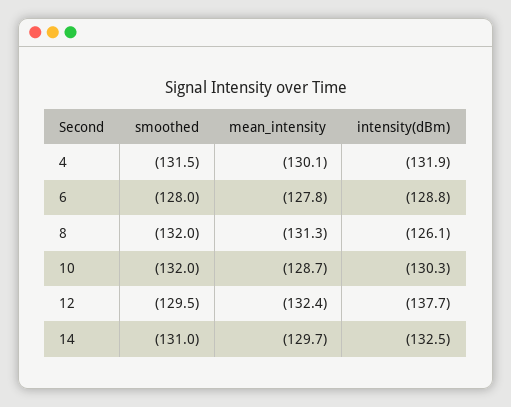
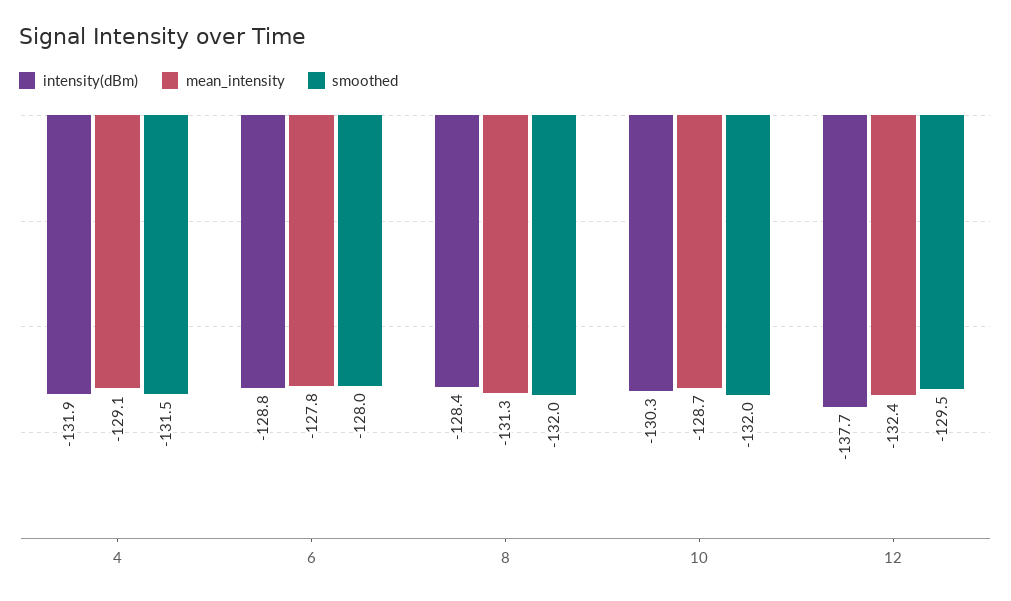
mean_intensity, 4: -130.1 -> -129.1
intensity(dBm), 8: -126.1 -> -128.4
smoothed, 14: -131 -> none
mean_intensity, 14: -129.7 -> none
intensity(dBm), 14: -132.5 -> none

